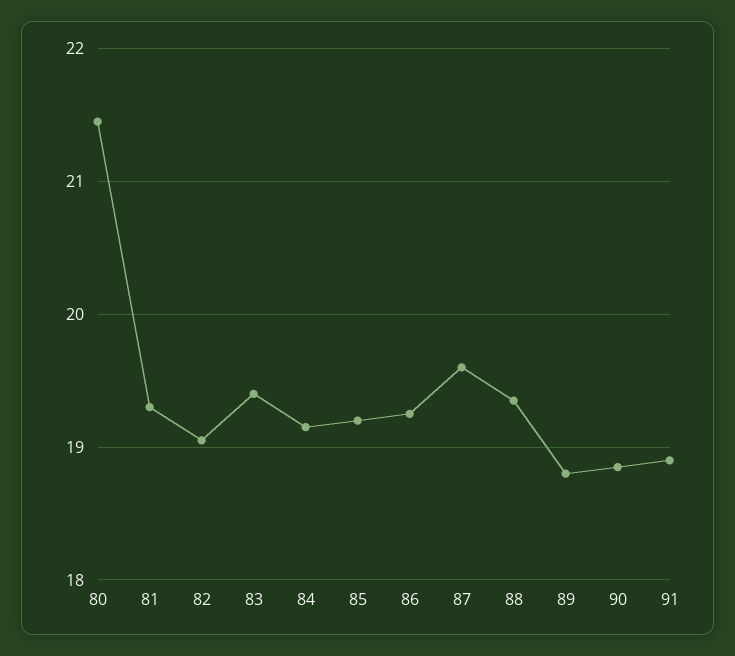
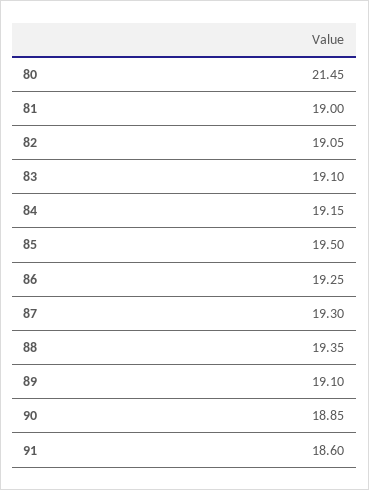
81: 19.3 -> 19
83: 19.4 -> 19.1
85: 19.2 -> 19.5
87: 19.6 -> 19.3
89: 18.8 -> 19.1
91: 18.9 -> 18.6

